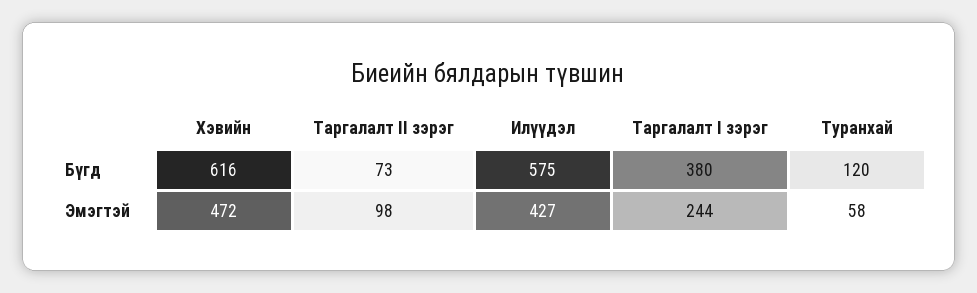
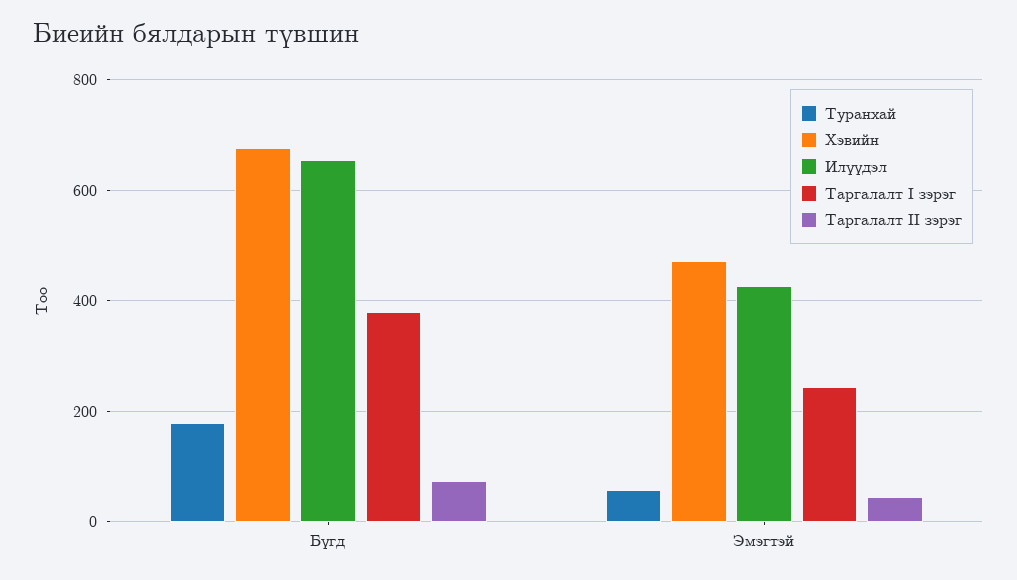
Хэвийн, Бүгд: 616 -> 680
Илүүдэл, Бүгд: 575 -> 660
Туранхай, Бүгд: 120 -> 180
Таргалалт II зэрэг, Эмэгтэй: 98 -> 40

